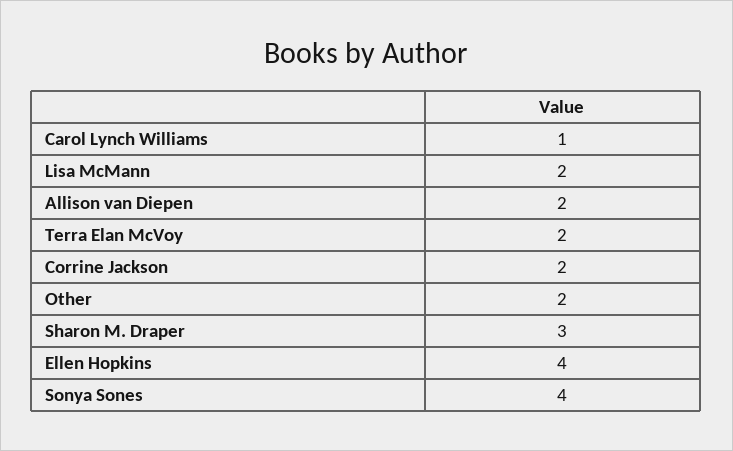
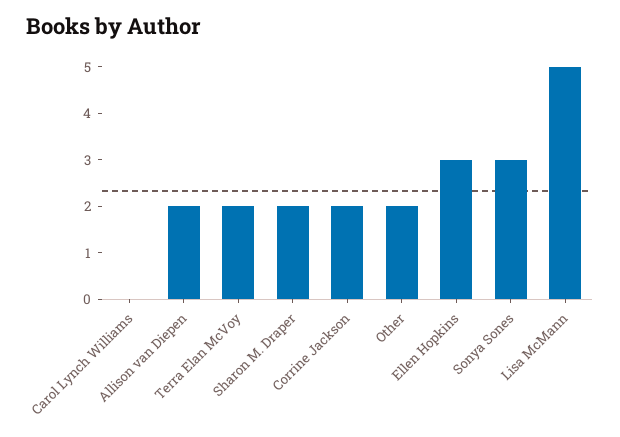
Carol Lynch Williams: 1 -> 0
Lisa McMann: 2 -> 5
Sharon M. Draper: 3 -> 2
Ellen Hopkins: 4 -> 3
Sonya Sones: 4 -> 3

